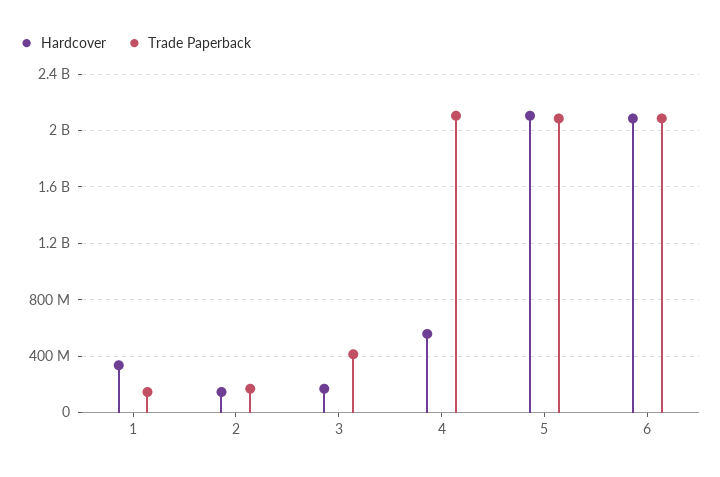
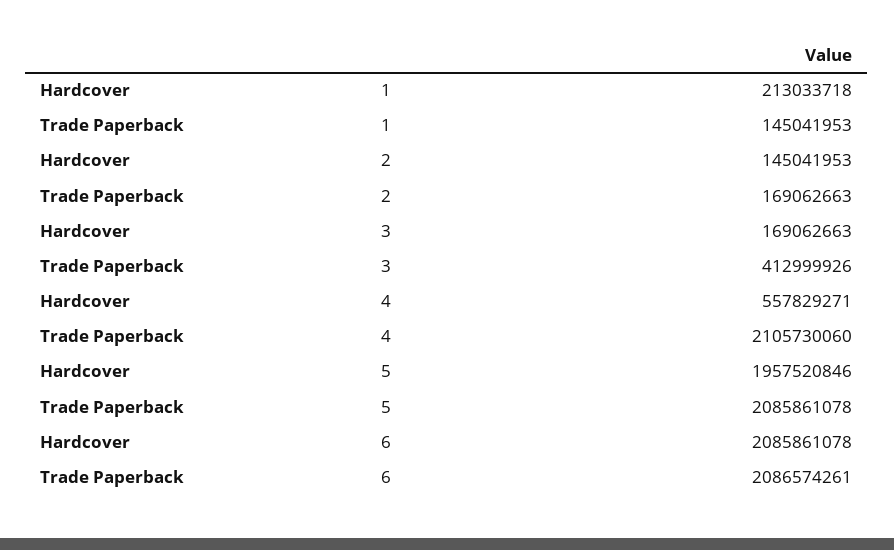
Hardcover, 1: 350000000 -> 213033718
Hardcover, 5: 2100000000 -> 1957520846

